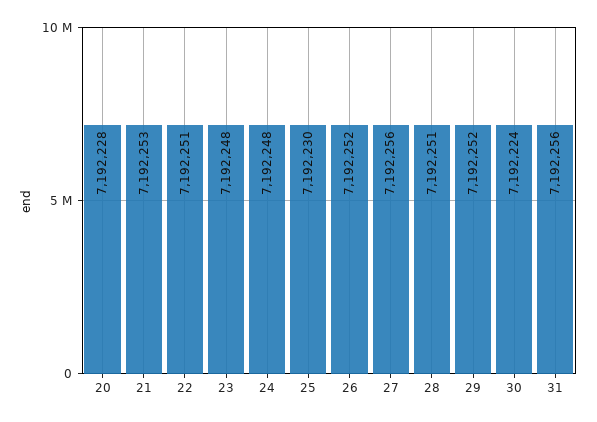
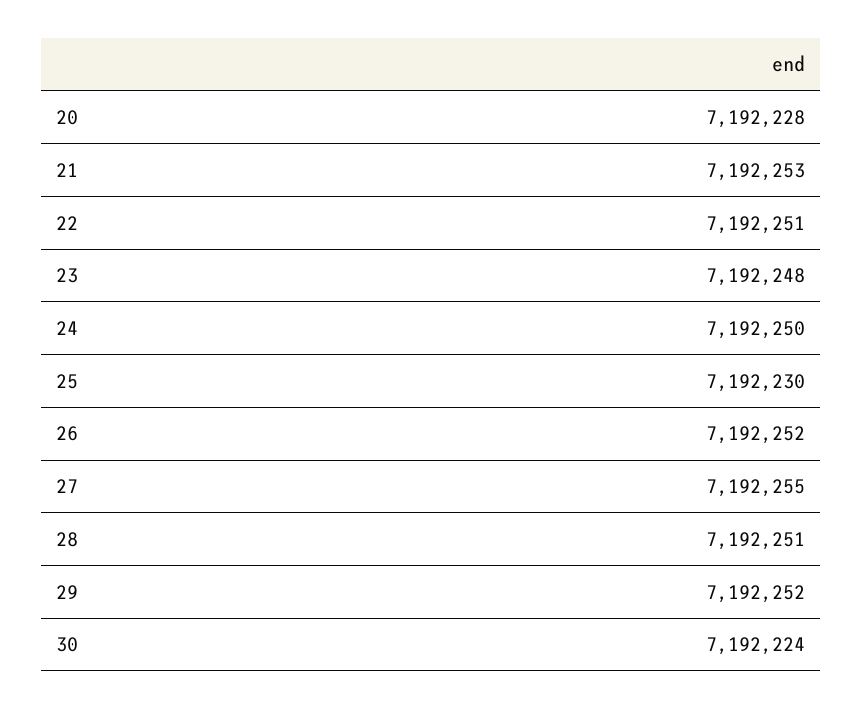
24: 7192248 -> 7192250
27: 7192256 -> 7192255
31: 7192256 -> none

